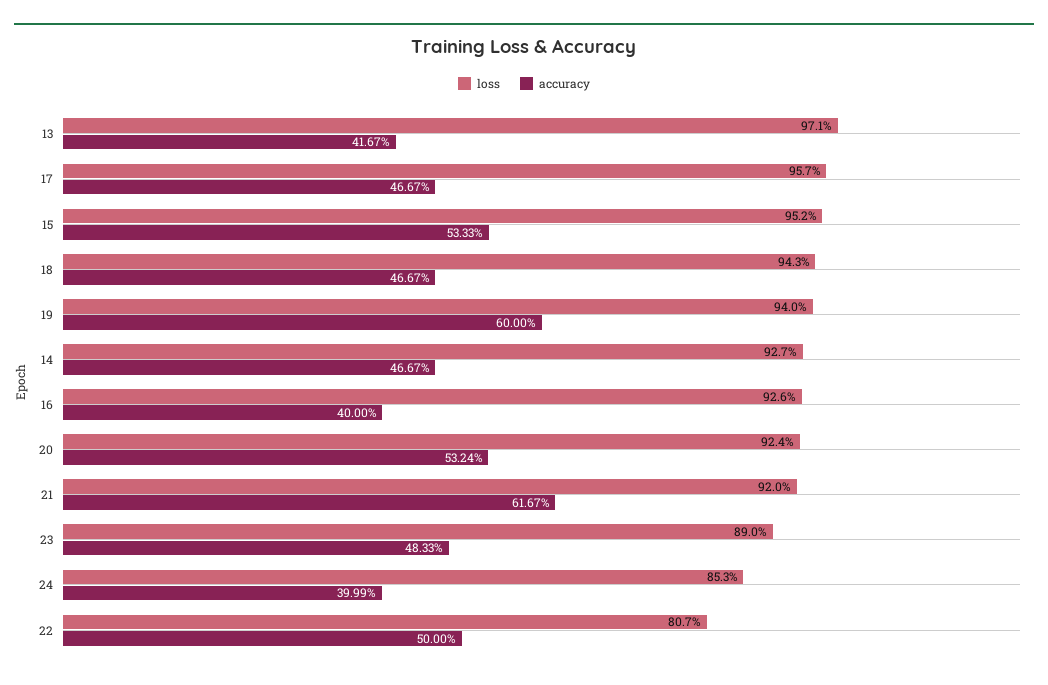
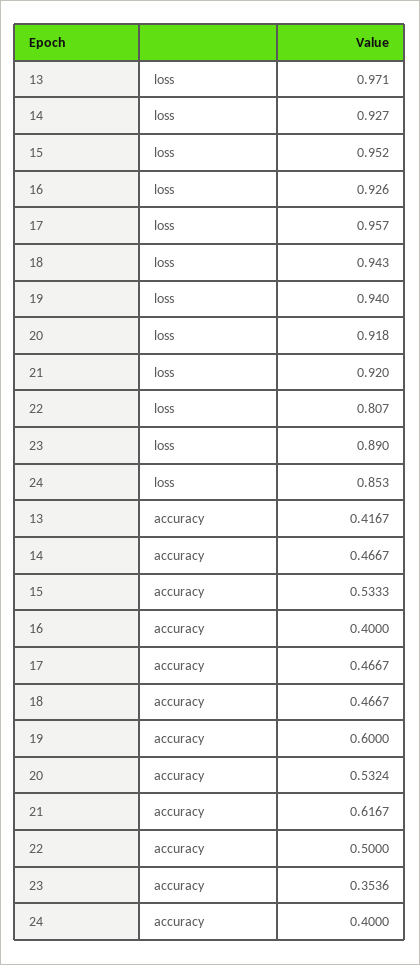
loss, 20: 0.924 -> 0.918
accuracy, 23: 0.4833 -> 0.3536
accuracy, 24: 0.3999 -> 0.4

